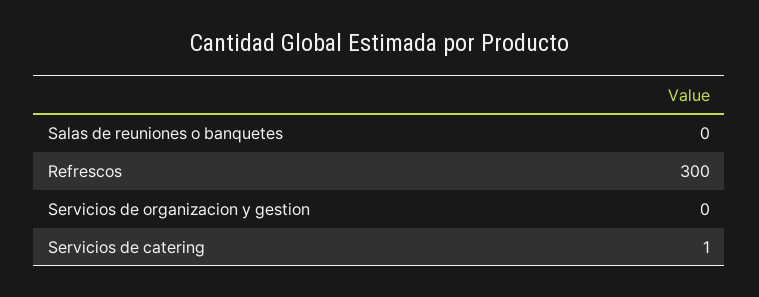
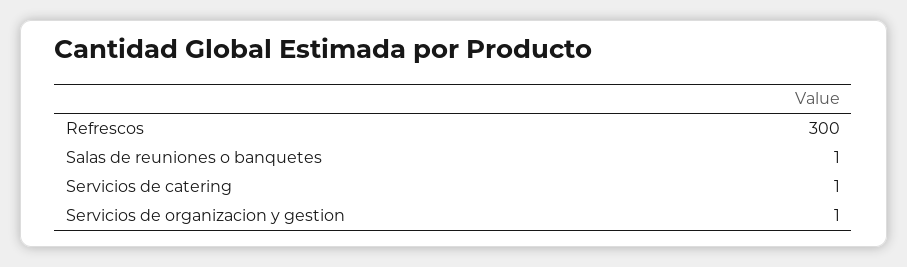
Salas de reuniones o banquetes: 0 -> 1
Servicios de organizacion y gestion: 0 -> 1

